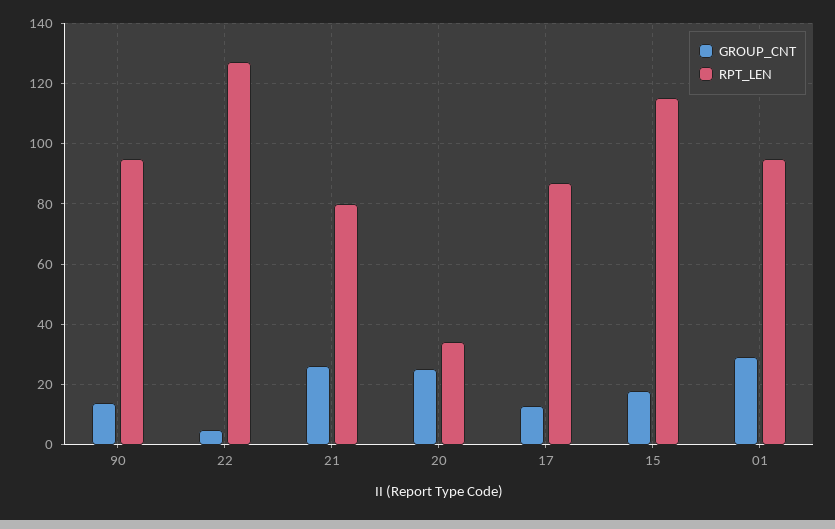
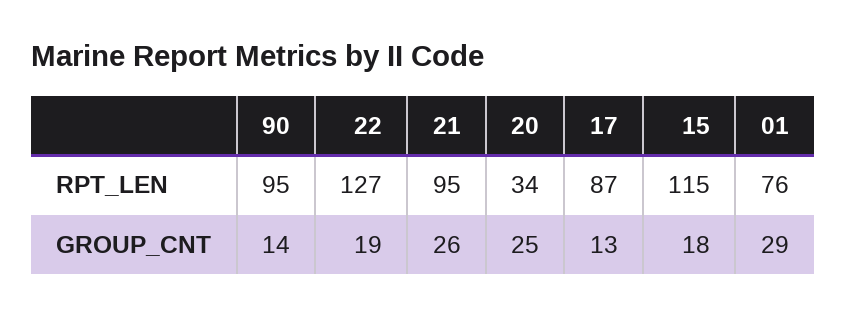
GROUP_CNT, 22: 5 -> 19
RPT_LEN, 21: 80 -> 95
RPT_LEN, 01: 95 -> 76

